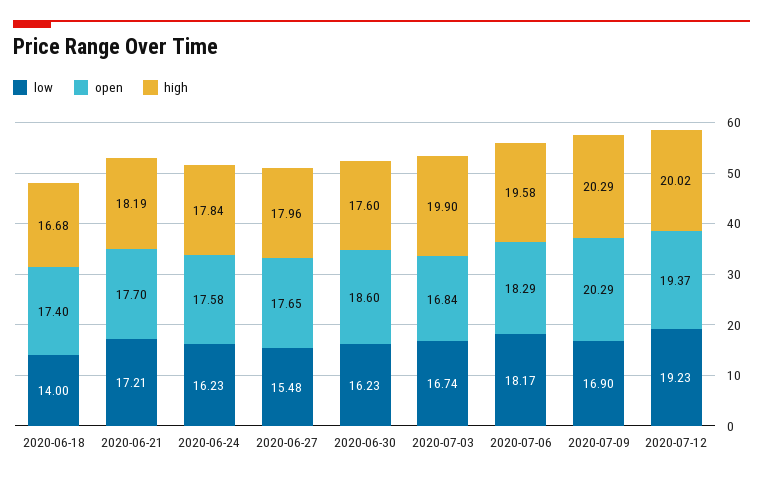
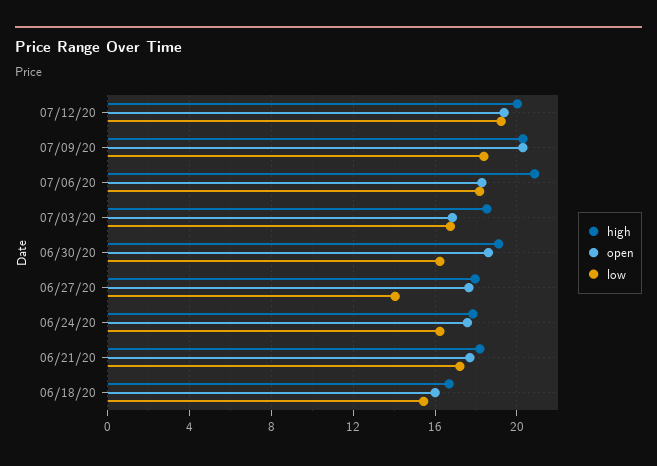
low, 2020-06-18: 14 -> 15.5
open, 2020-06-18: 17.4 -> 16
low, 2020-06-27: 15.48 -> 14
high, 2020-06-30: 17.6 -> 19
high, 2020-07-03: 19.9 -> 18.5
high, 2020-07-06: 19.58 -> 21
low, 2020-07-09: 16.9 -> 18.5

